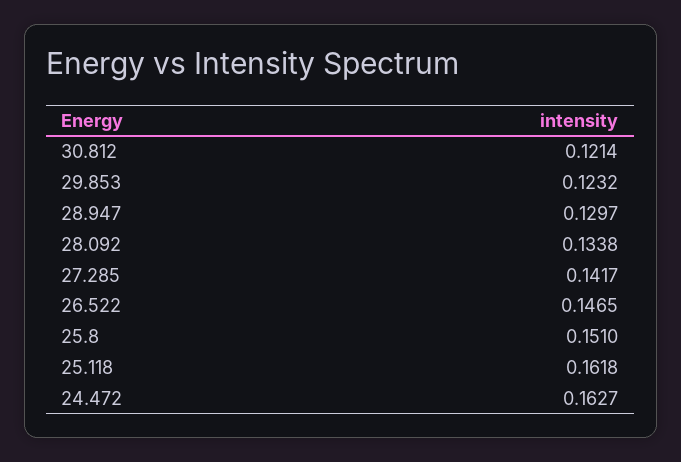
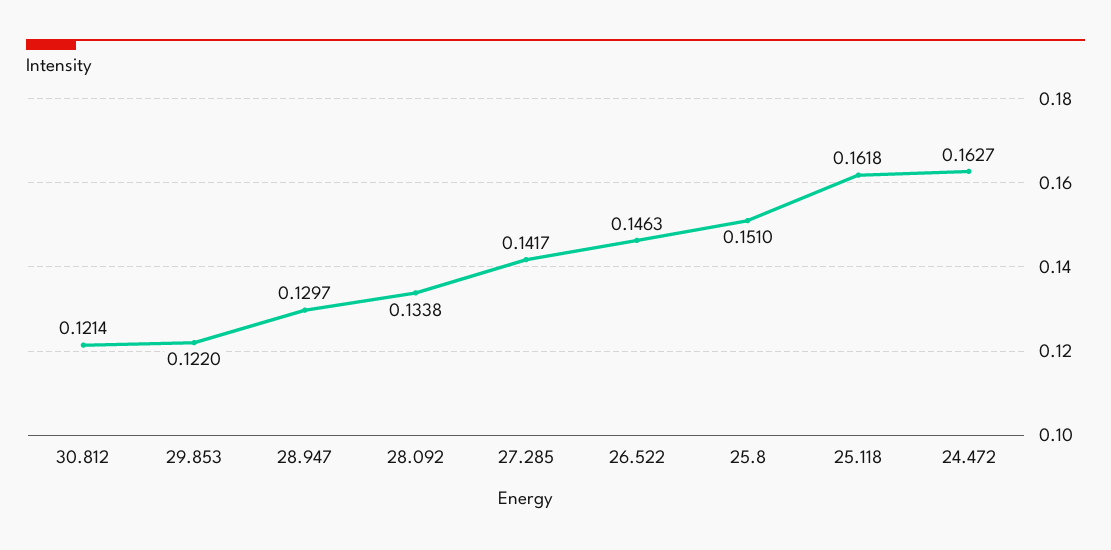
29.853: 0.1232 -> 0.122
26.522: 0.1465 -> 0.1463

